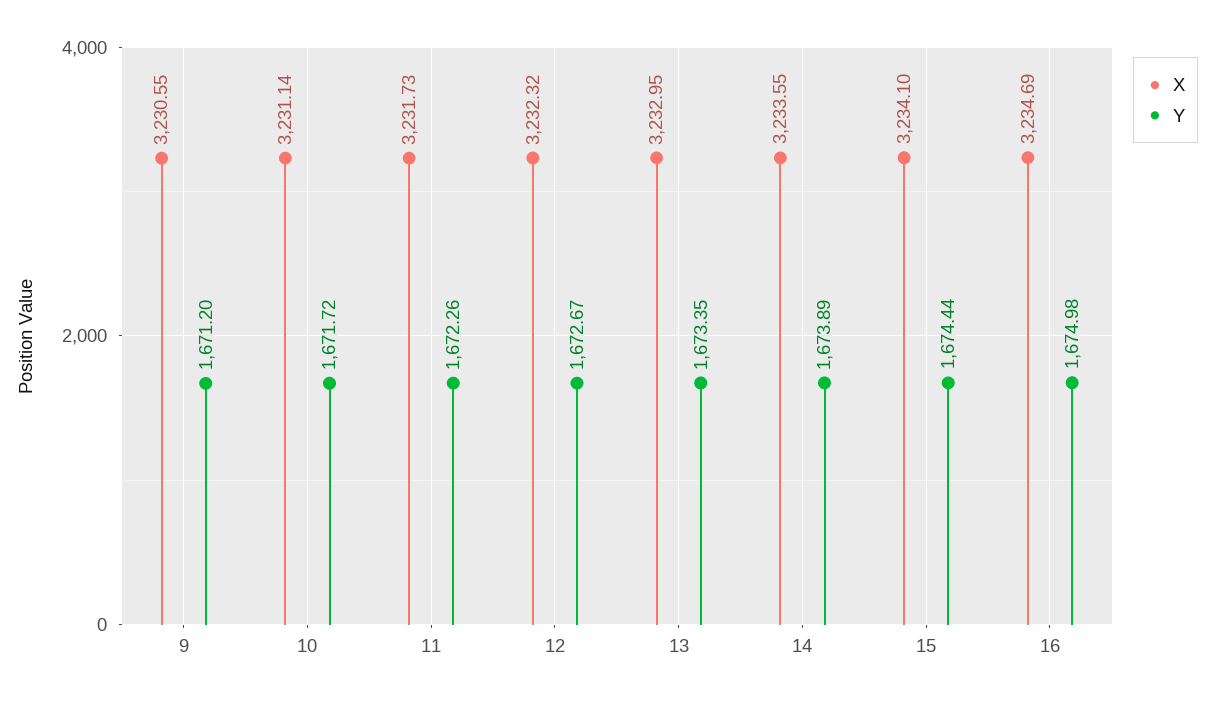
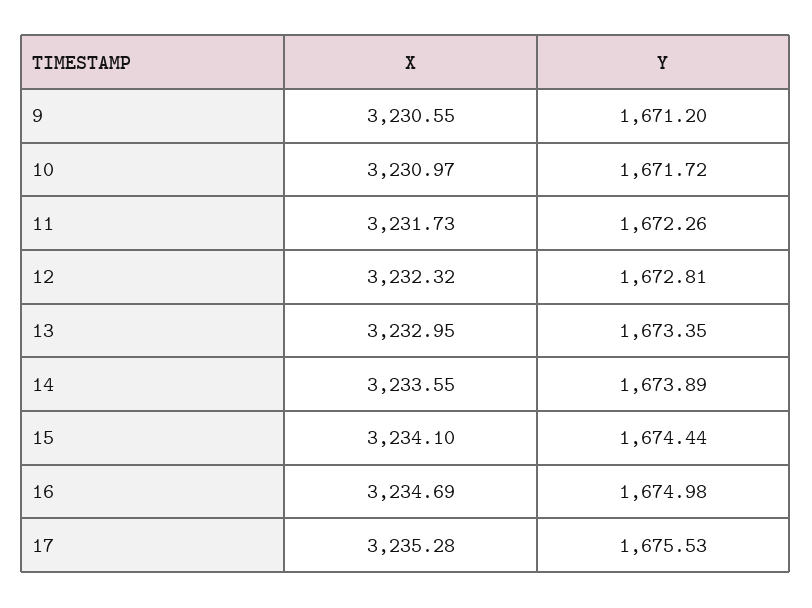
X, 10: 3231.14 -> 3230.97
Y, 12: 1672.67 -> 1672.81
X, 17: none -> 3235.28
Y, 17: none -> 1675.53

